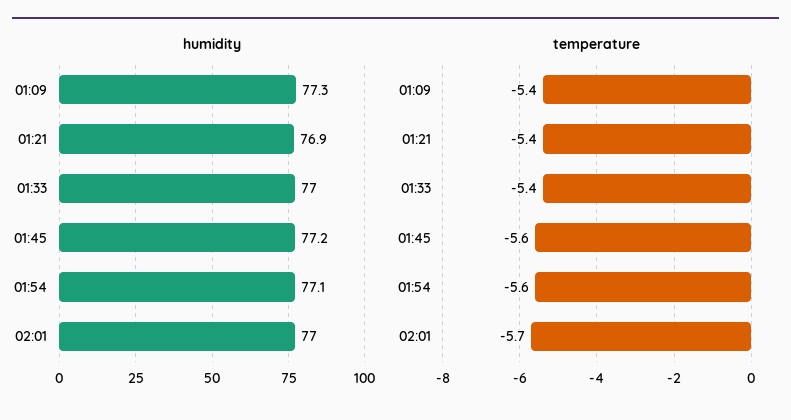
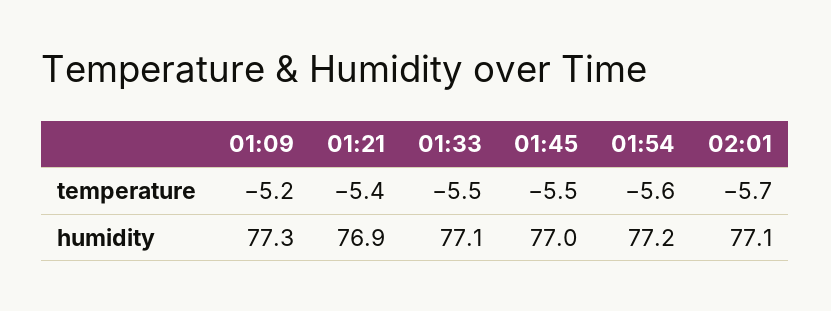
humidity, 01:33: 77 -> 77.1
humidity, 01:45: 77.2 -> 77
humidity, 01:54: 77.1 -> 77.2
humidity, 02:01: 77 -> 77.1
temperature, 01:09: -5.4 -> -5.2
temperature, 01:33: -5.4 -> -5.5
temperature, 01:45: -5.6 -> -5.5

